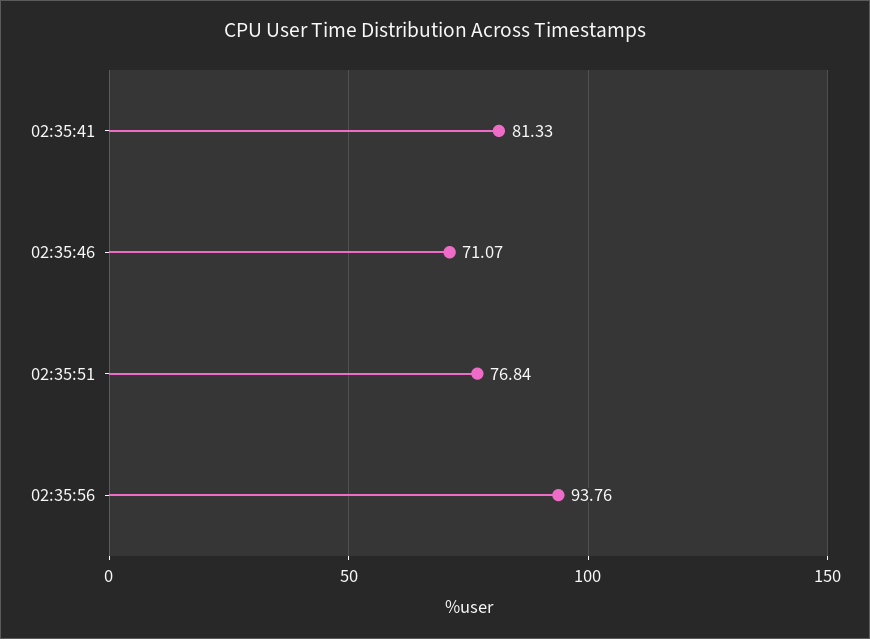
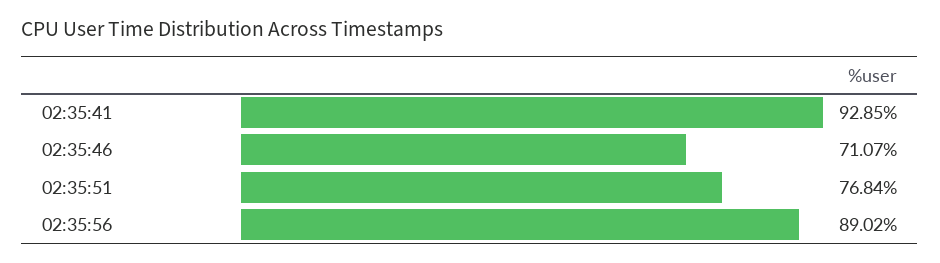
02:35:41: 81.33 -> 92.85
02:35:56: 93.76 -> 89.02

